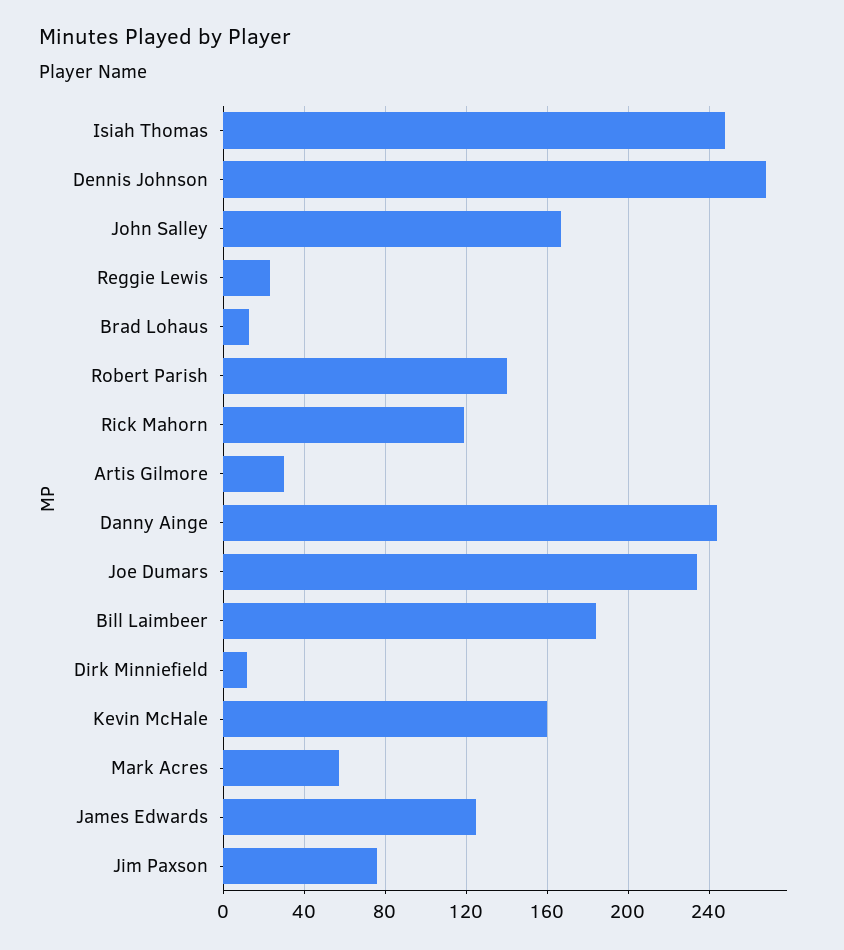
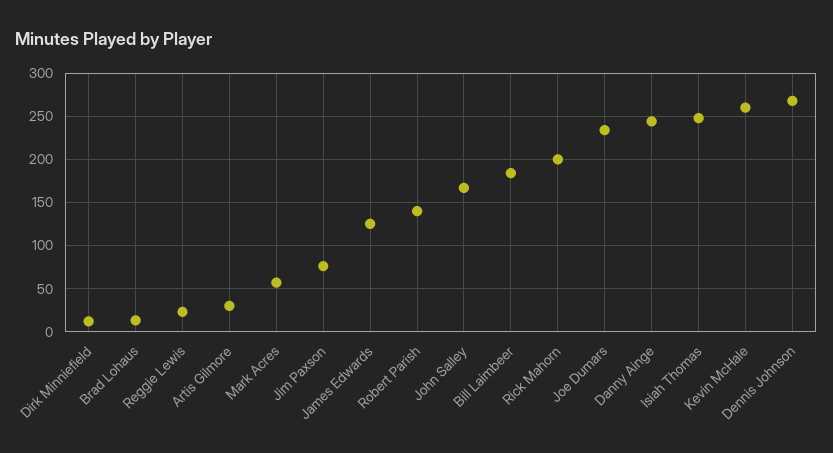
Rick Mahorn: 120 -> 200
Kevin McHale: 160 -> 260

